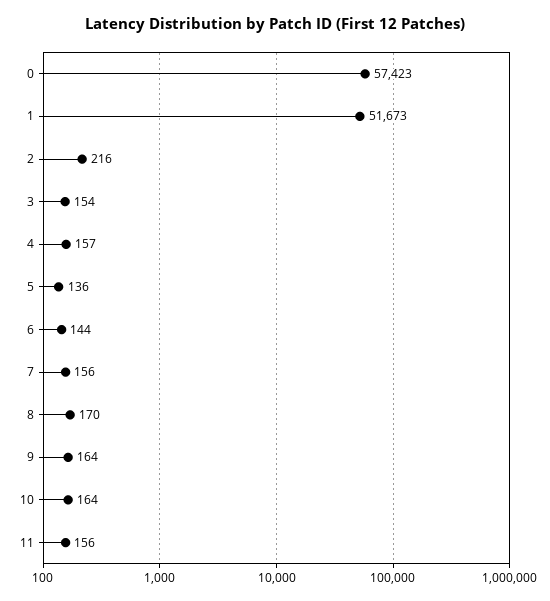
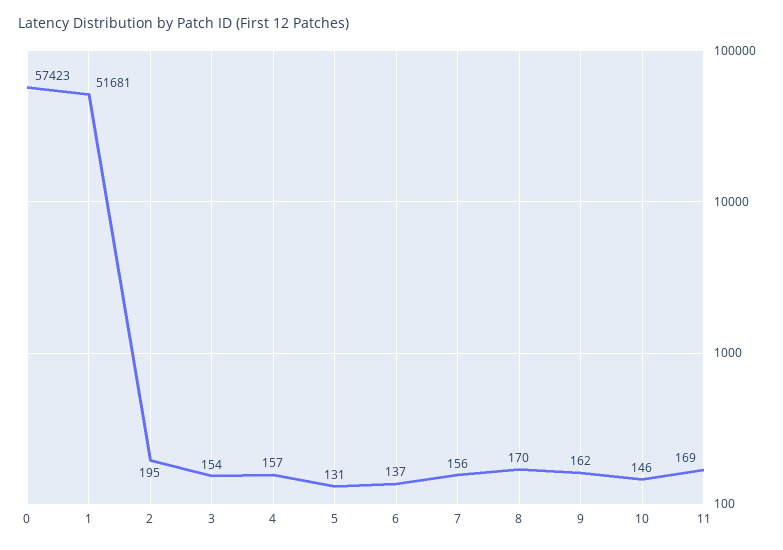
1: 51673 -> 51681
2: 216 -> 195
5: 136 -> 131
6: 144 -> 137
9: 164 -> 162
10: 164 -> 146
11: 156 -> 169

